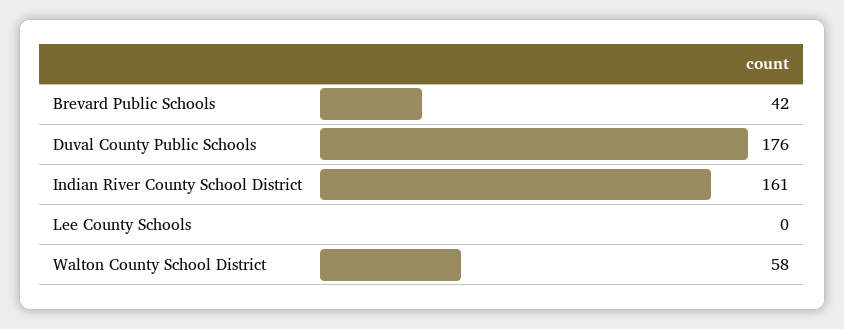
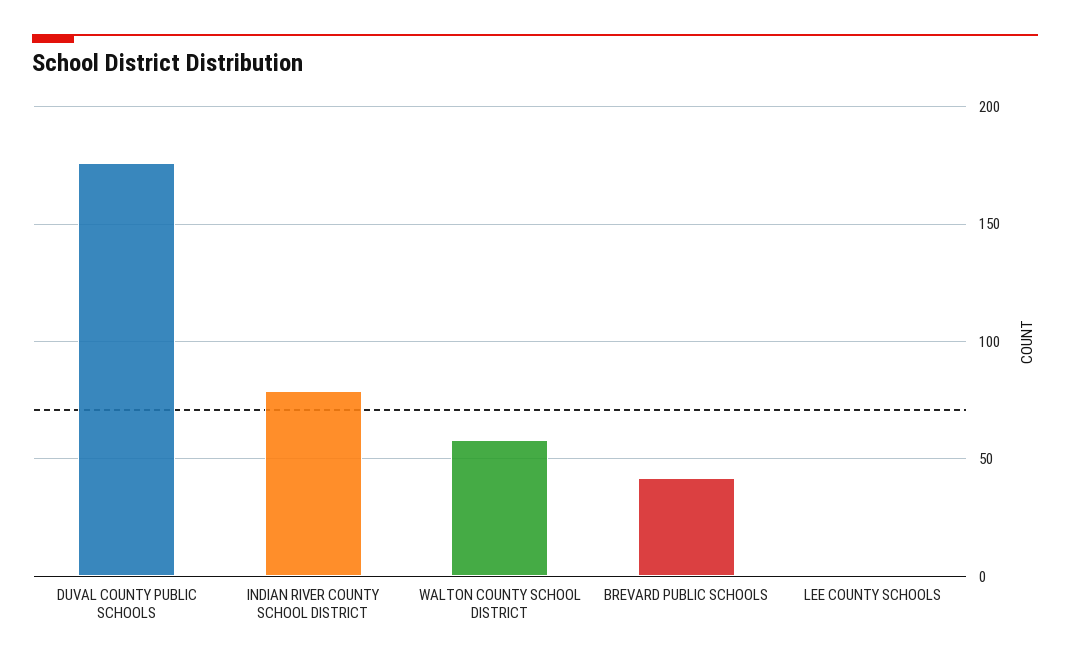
Indian River County School District: 161 -> 80

